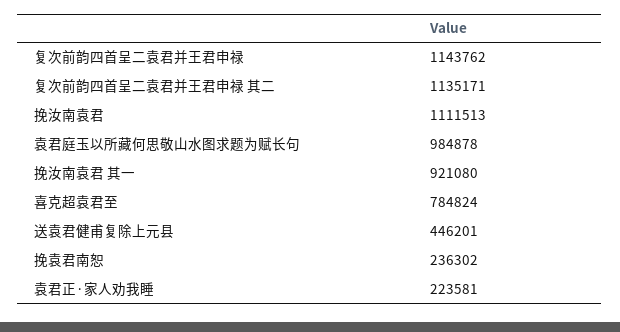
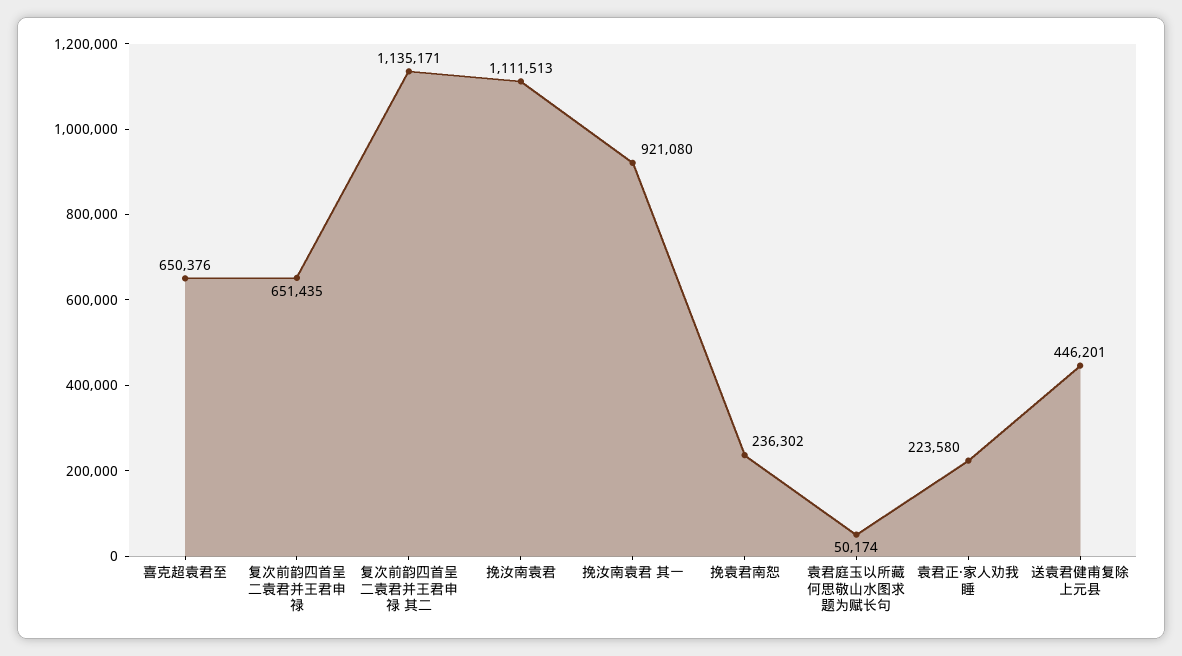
复次前韵四首呈二袁君并王君申禄: 1143762 -> 651435
袁君庭玉以所藏何思敬山水图求题为赋长句: 984878 -> 50174
喜克超袁君至: 784824 -> 650376
袁君正·家人劝我睡: 223581 -> 223580

